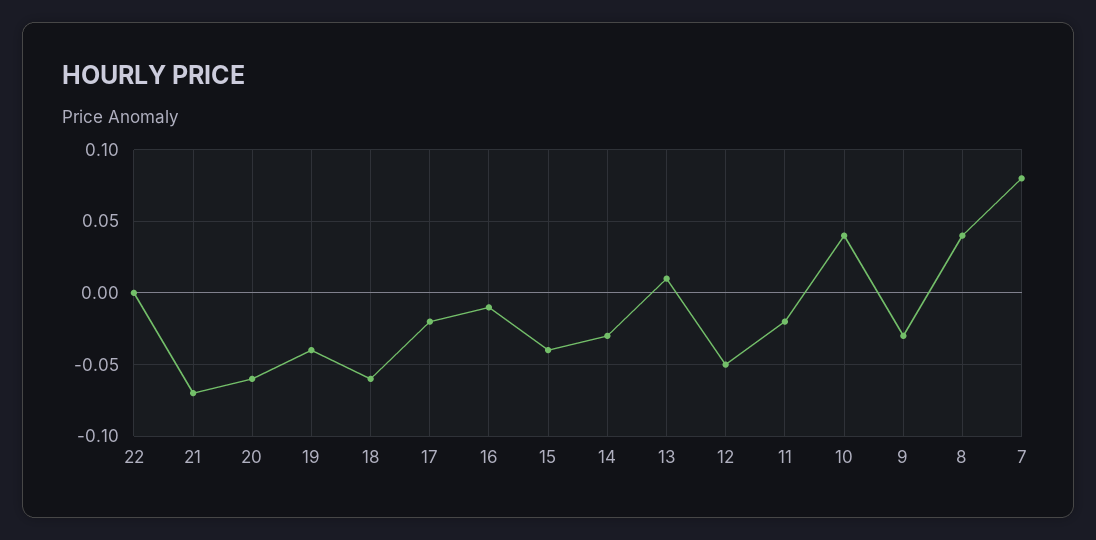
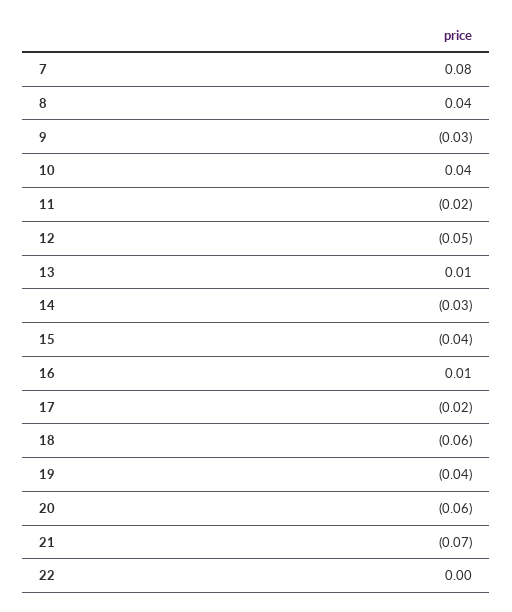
16: -0.01 -> 0.01

